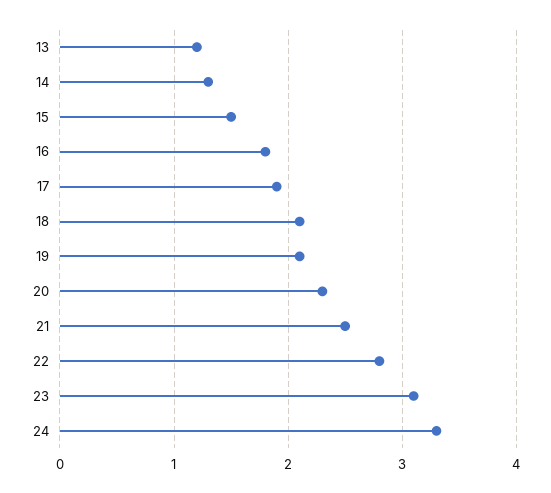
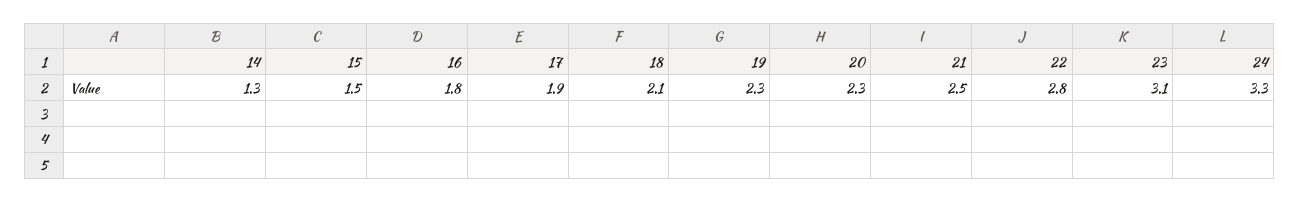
13: 1.2 -> none
19: 2.1 -> 2.3

